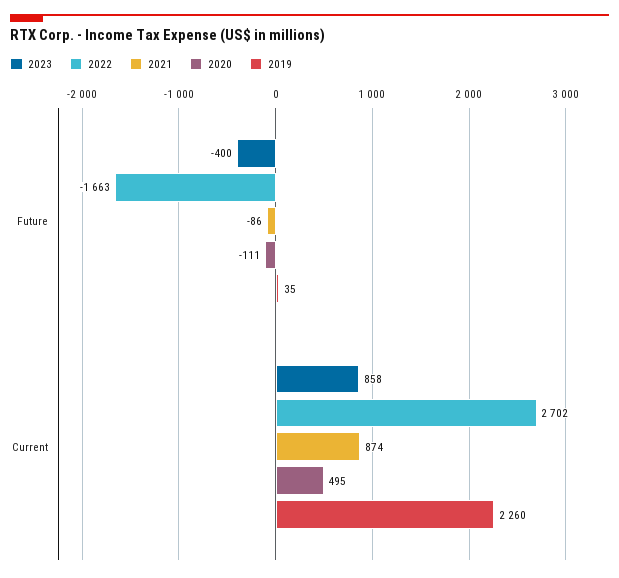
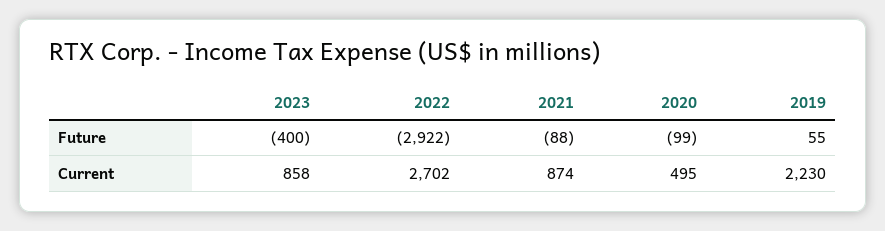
2022, Future: -1663 -> -2922
2021, Future: -86 -> -88
2020, Future: -111 -> -99
2019, Future: 35 -> 55
2019, Current: 2260 -> 2230

